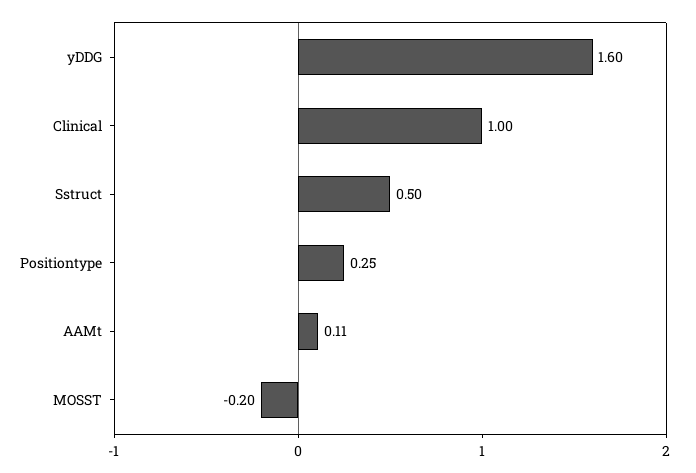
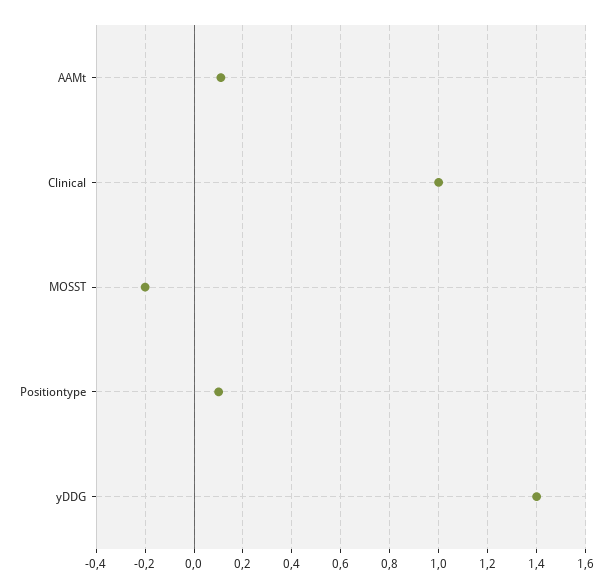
yDDG: 1.6 -> 1.4
Sstruct: 0.5 -> none
Positiontype: 0.25 -> 0.1

